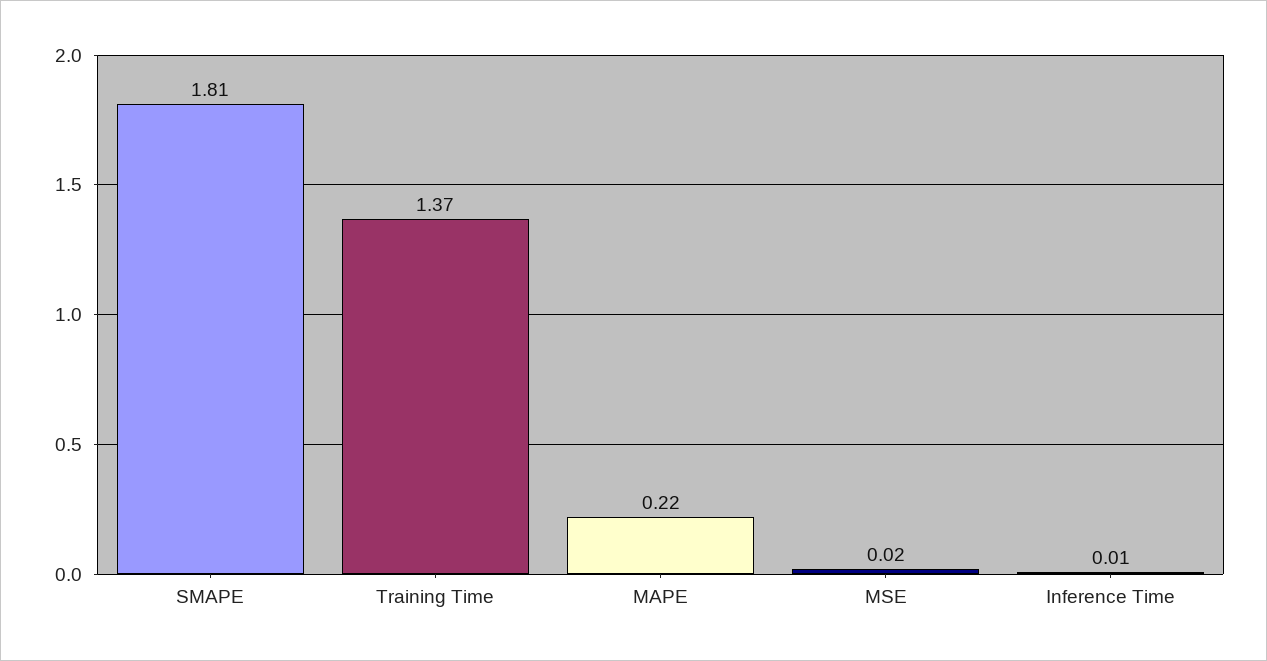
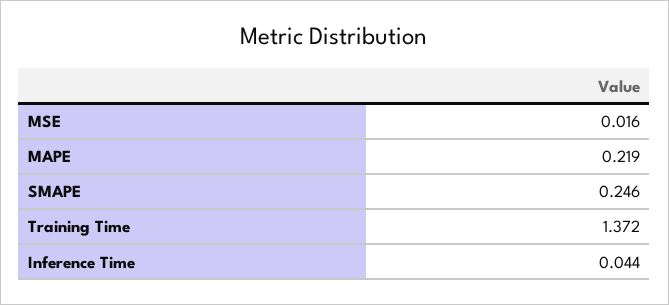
SMAPE: 1.81 -> 0.246
Inference Time: 0.01 -> 0.044

